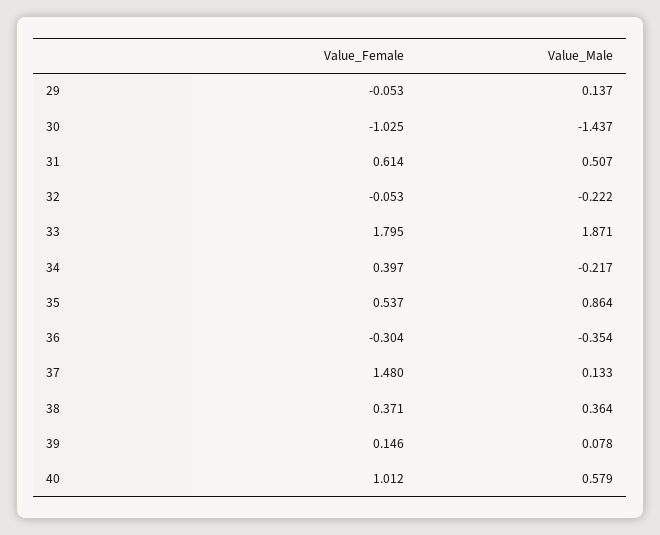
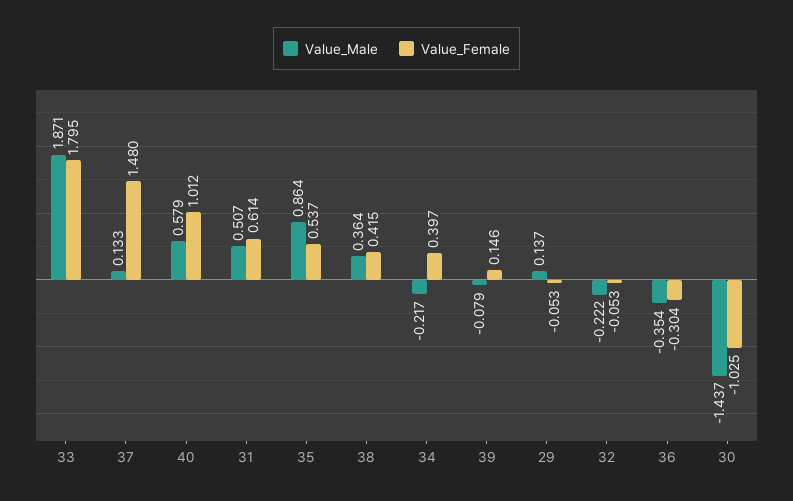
Value_Female, 38: 0.371 -> 0.415
Value_Male, 39: 0.078 -> -0.079

